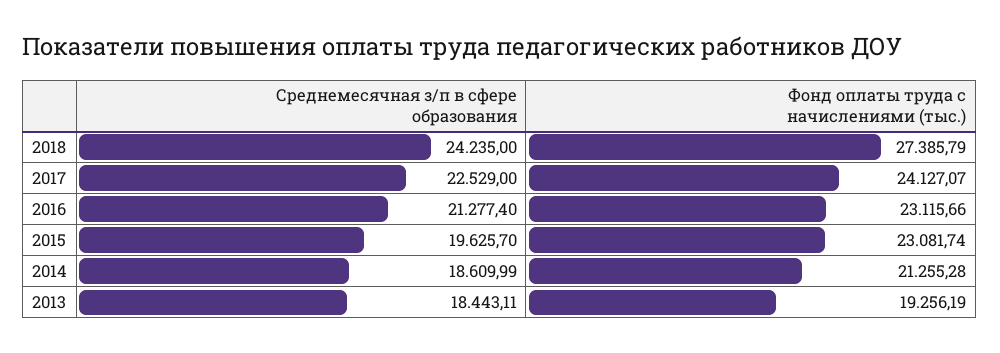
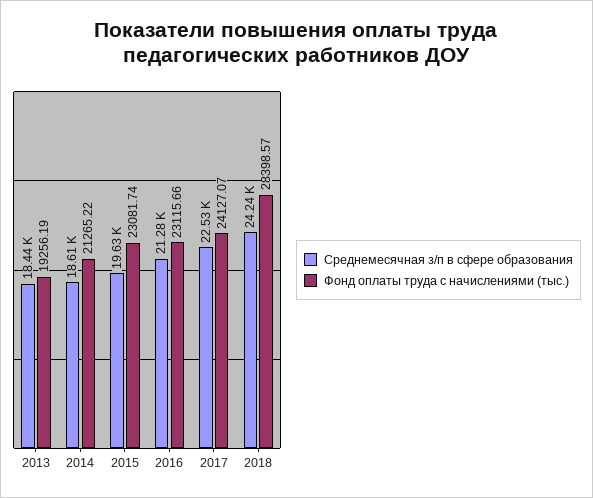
Фонд оплаты труда с начислениями (тыс.), 2018: 27385.79 -> 28398.57
Фонд оплаты труда с начислениями (тыс.), 2014: 21255.28 -> 21265.22

